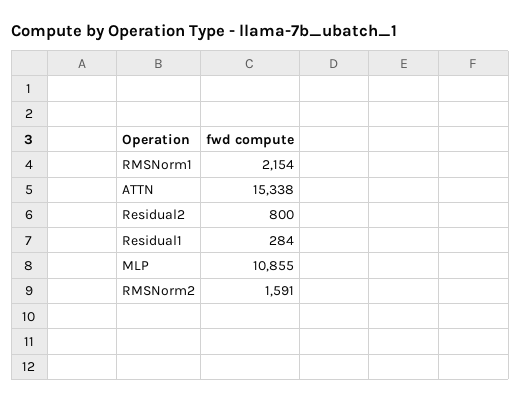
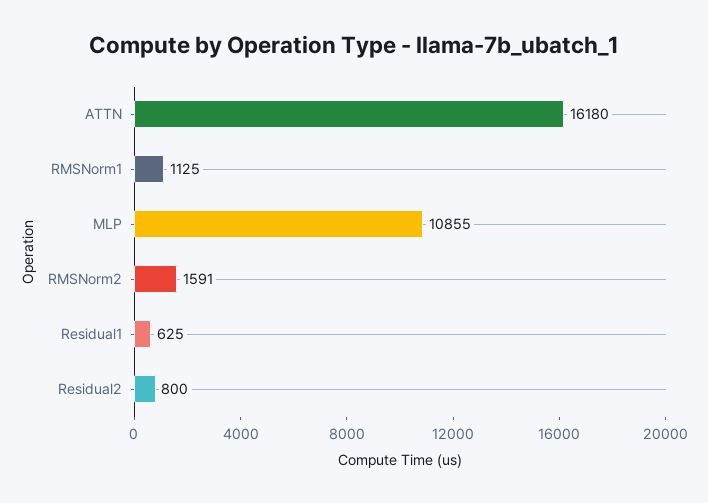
RMSNorm1: 2154 -> 1125
ATTN: 15338 -> 16180
Residual1: 284 -> 625

